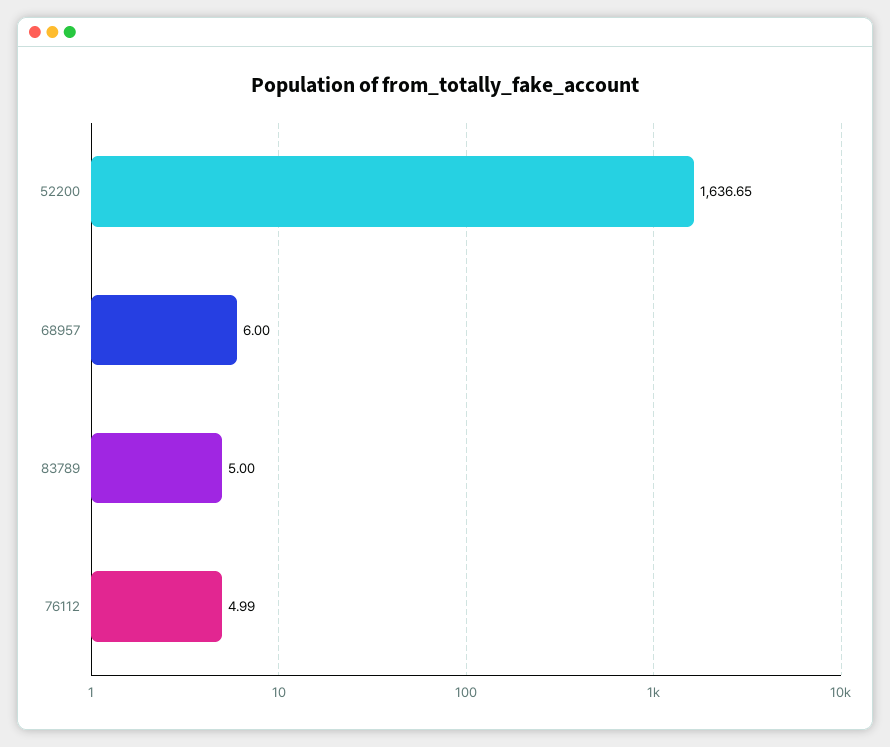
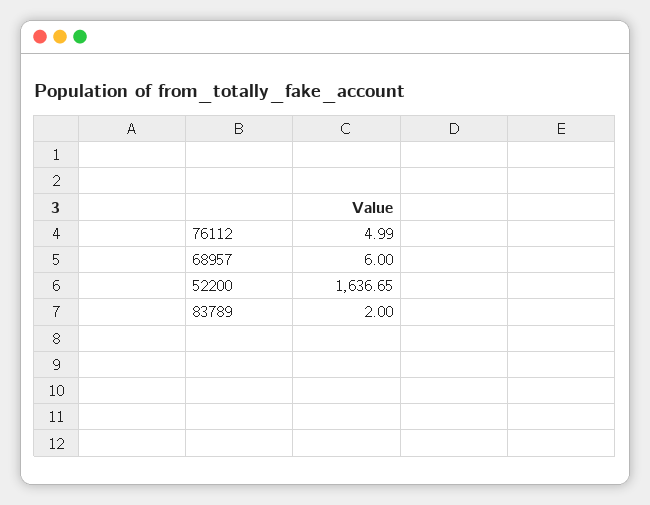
83789: 5 -> 2

